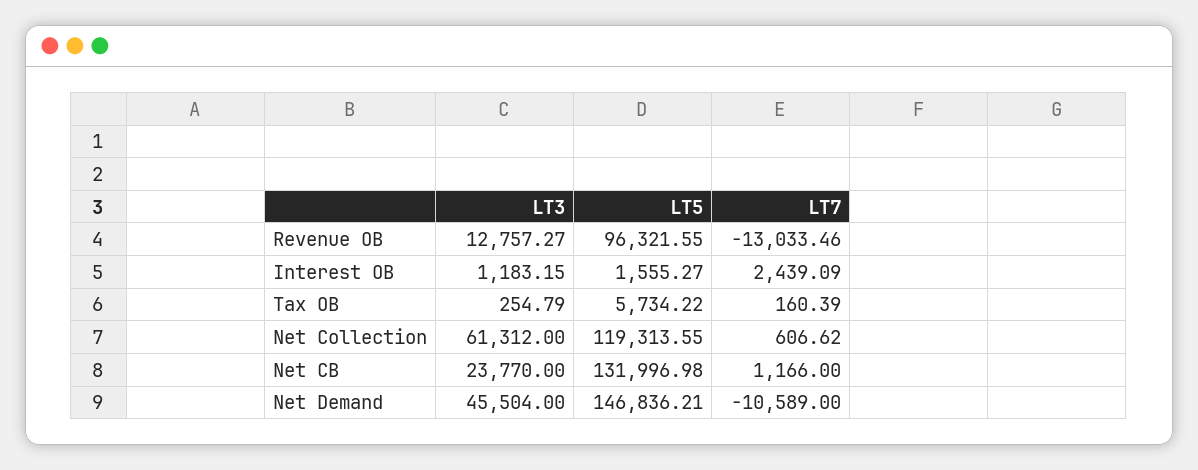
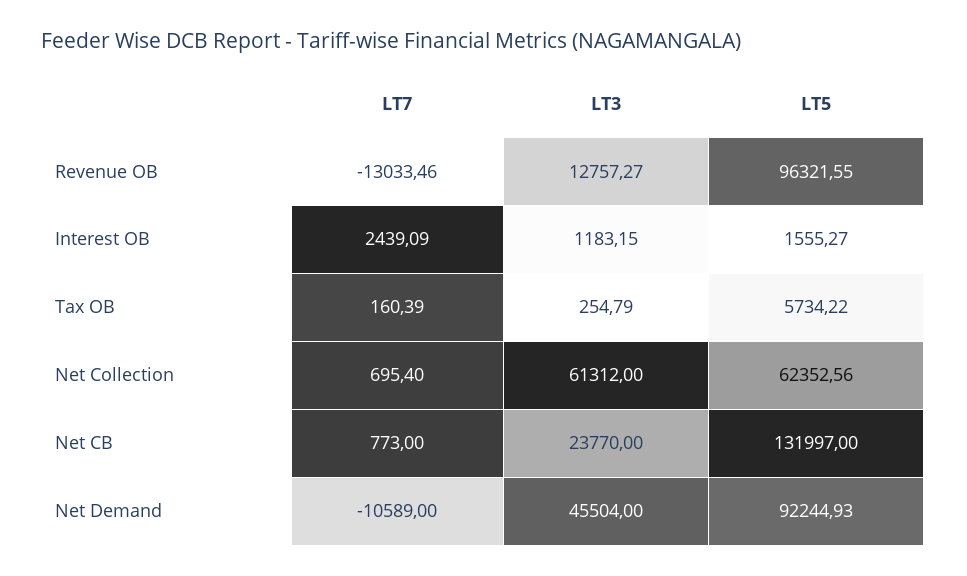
LT5, Net Collection: 119313.55 -> 62352.56
LT7, Net Collection: 606.62 -> 695.4
LT5, Net CB: 131996.98 -> 131997
LT7, Net CB: 1166 -> 773
LT5, Net Demand: 146836.21 -> 92244.93

